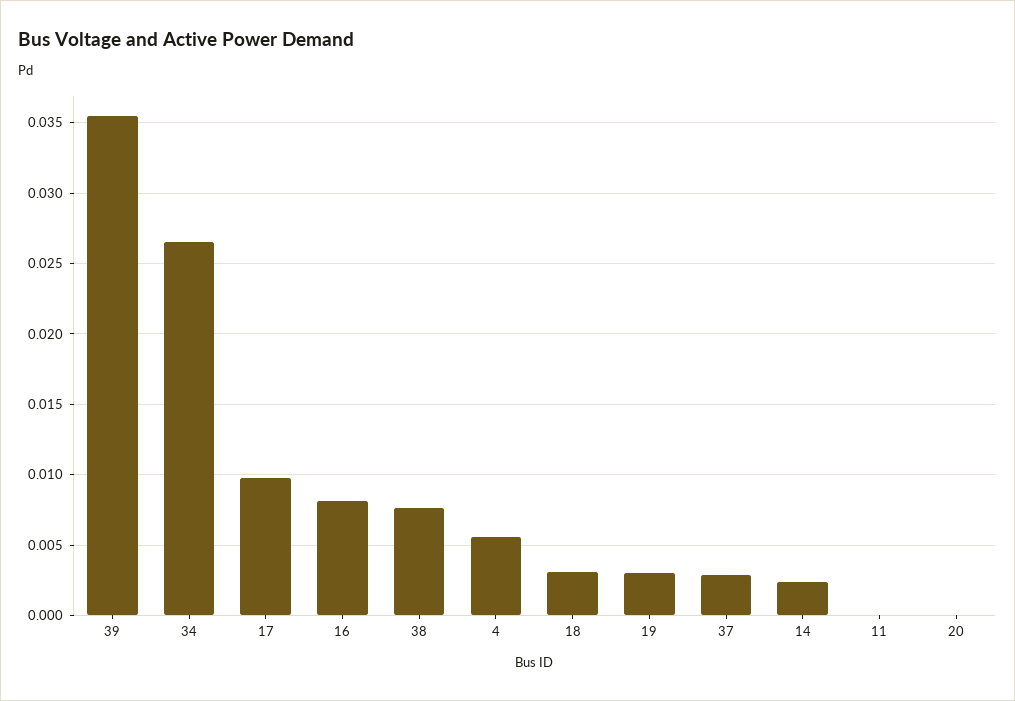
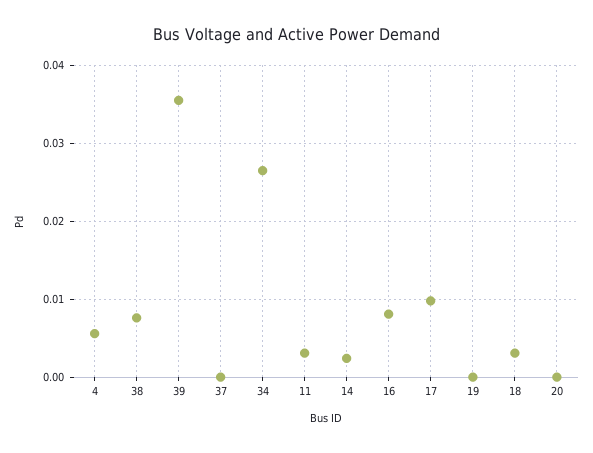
19: 0.003 -> 0
37: 0.003 -> 0
11: 0 -> 0.003

